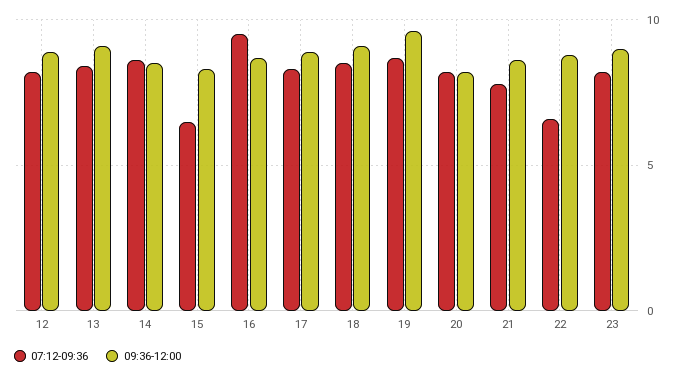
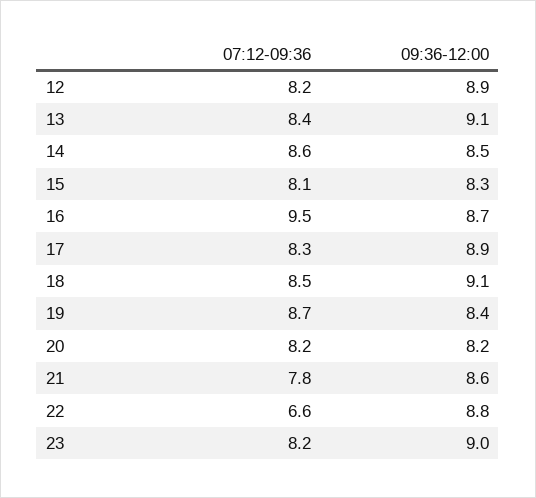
07:12-09:36, 15: 6.5 -> 8.1
09:36-12:00, 19: 9.5 -> 8.4

